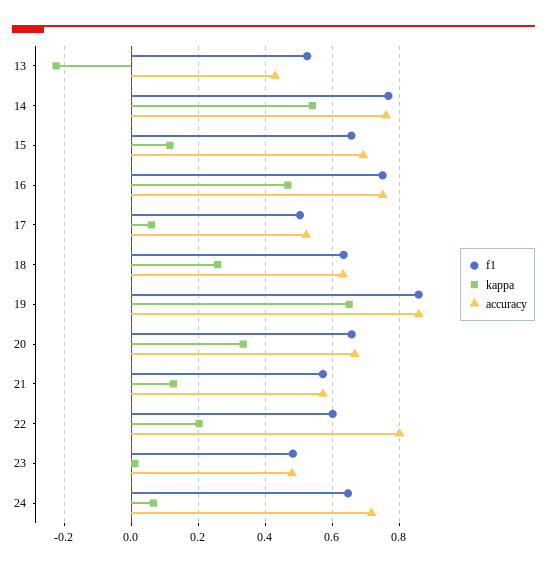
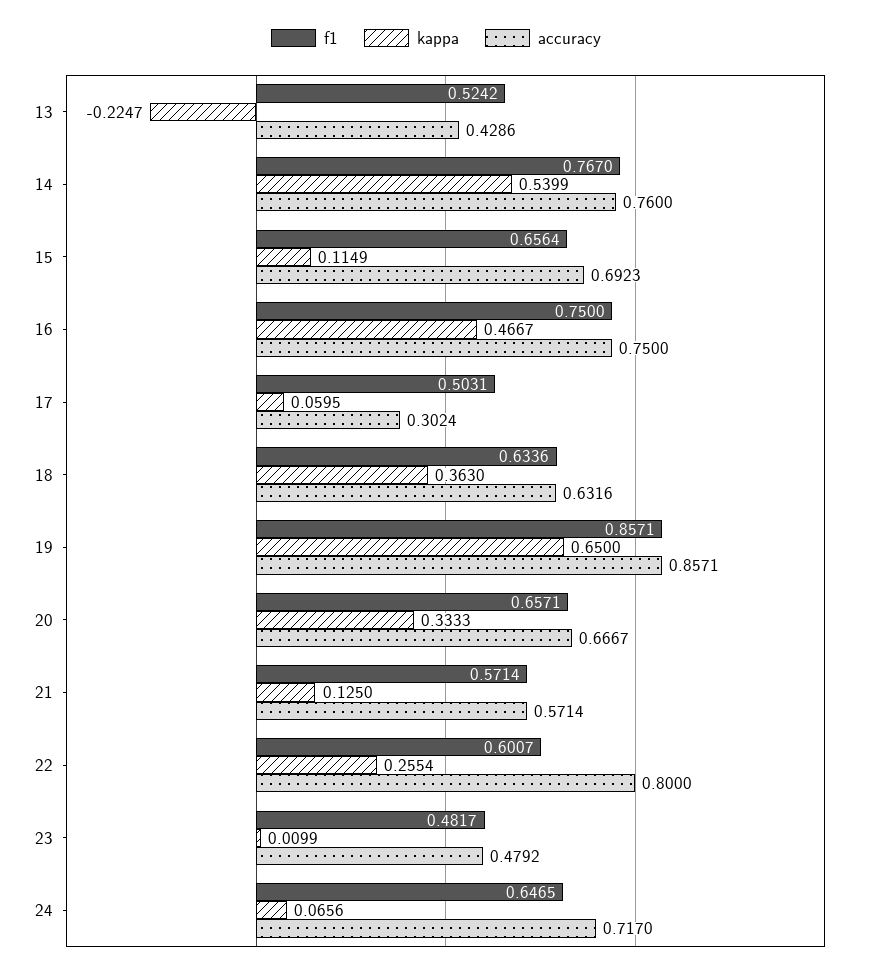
accuracy, 17: 0.52 -> 0.3024
kappa, 18: 0.26 -> 0.363
kappa, 22: 0.2 -> 0.2554

